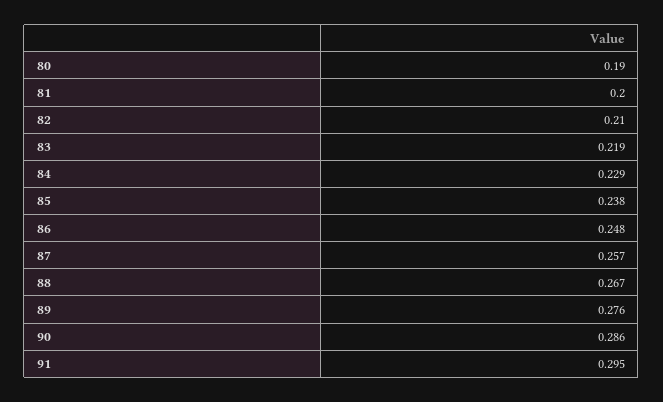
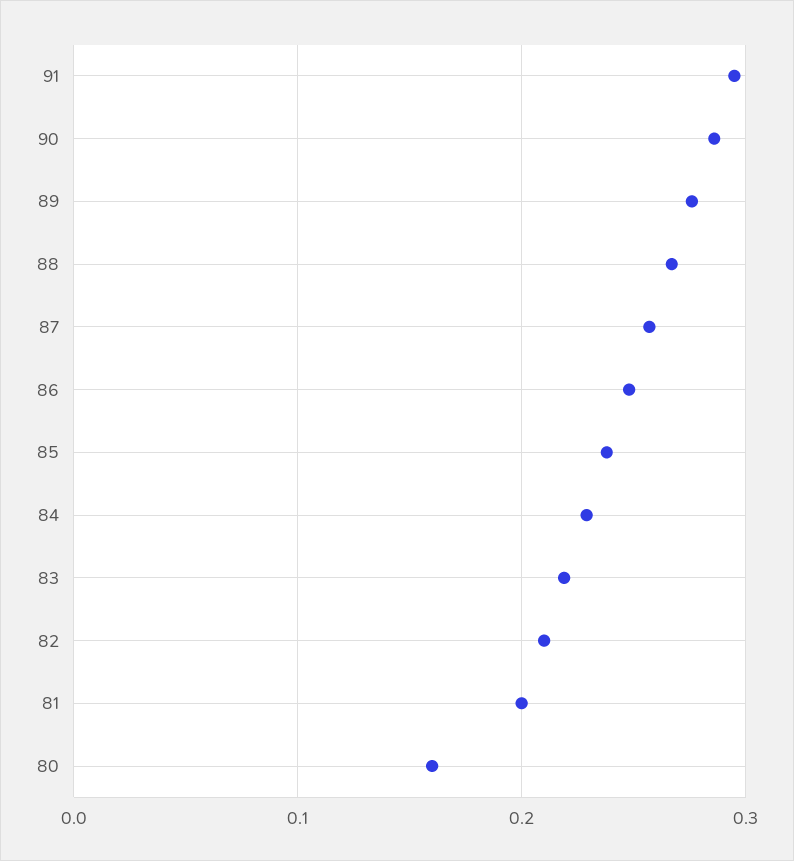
80: 0.19 -> 0.16

